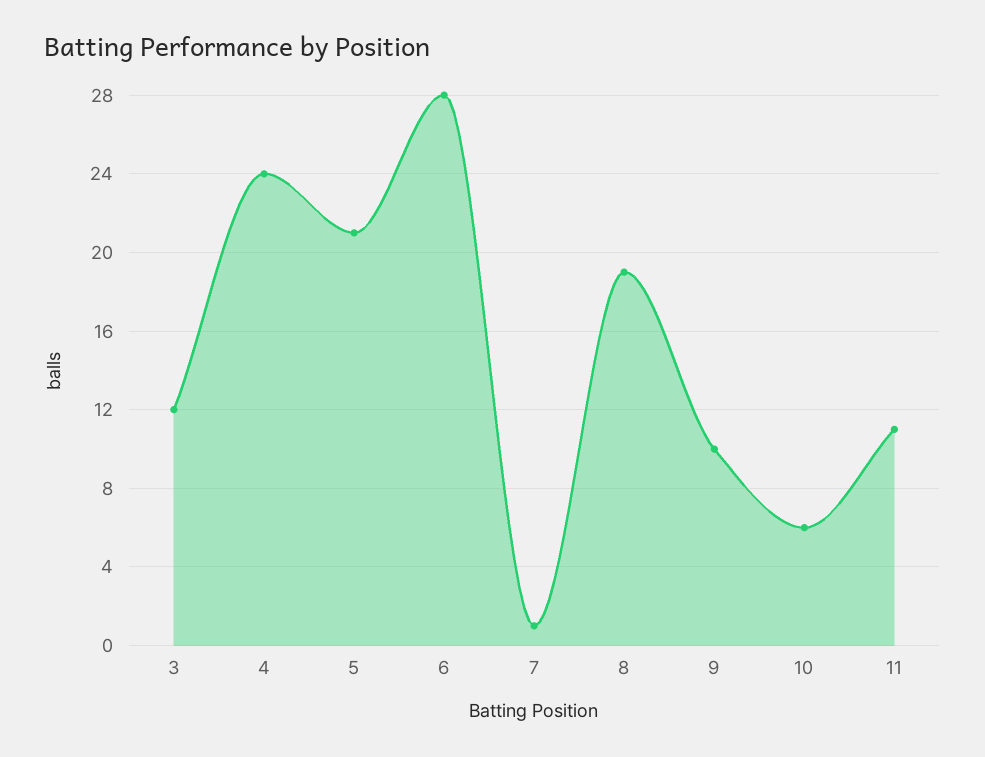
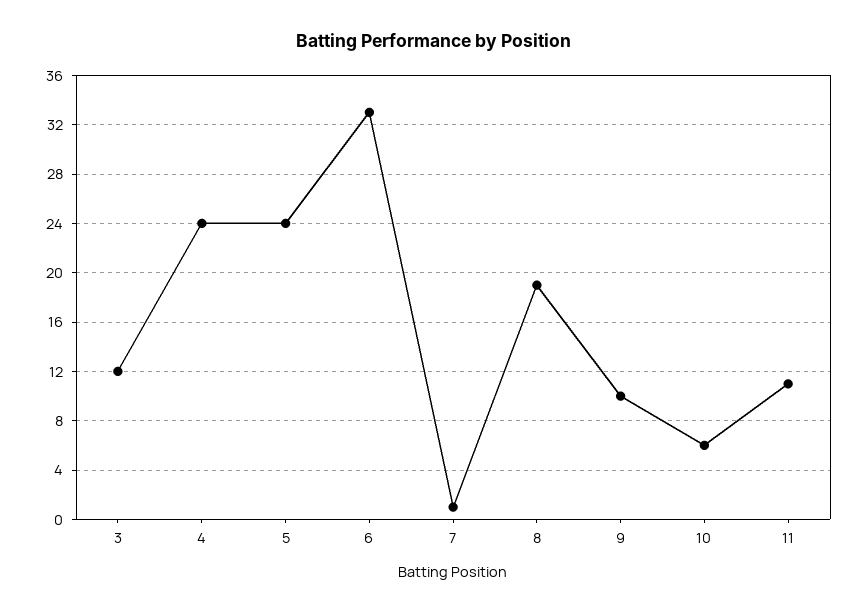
5: 21 -> 24
6: 28 -> 33

